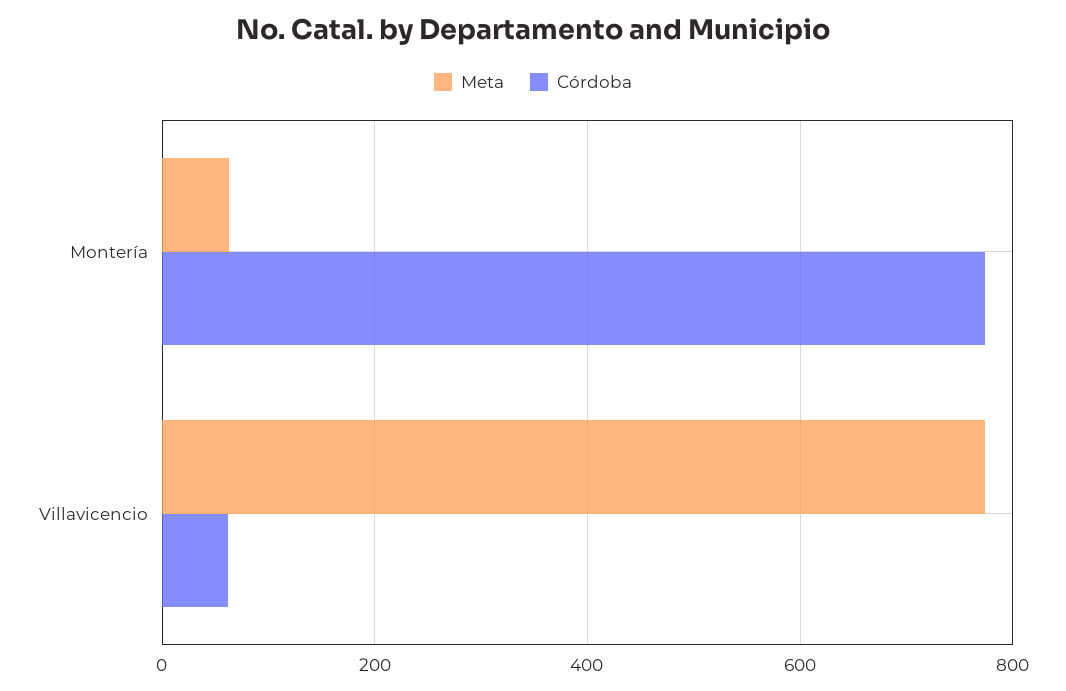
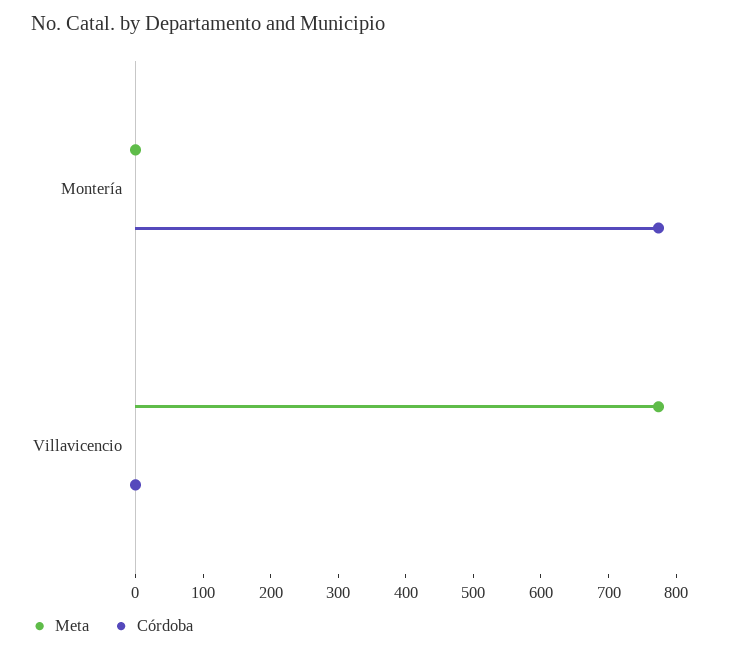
Meta, Montería: 60 -> 0
Córdoba, Villavicencio: 60 -> 0

